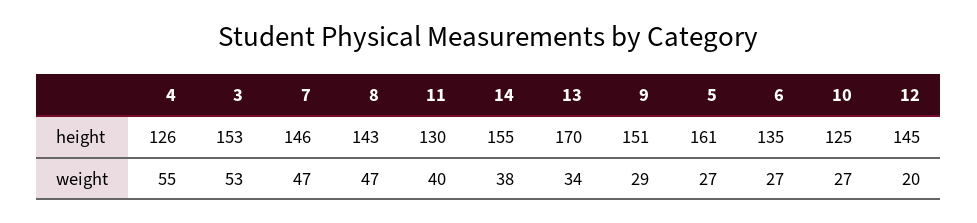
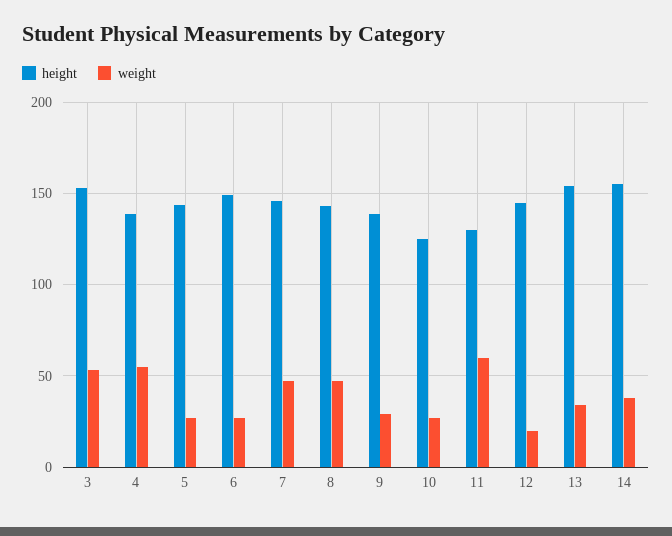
height, 4: 126 -> 140
height, 13: 170 -> 155
height, 9: 151 -> 140
height, 5: 161 -> 145
height, 6: 135 -> 150
weight, 11: 40 -> 60

